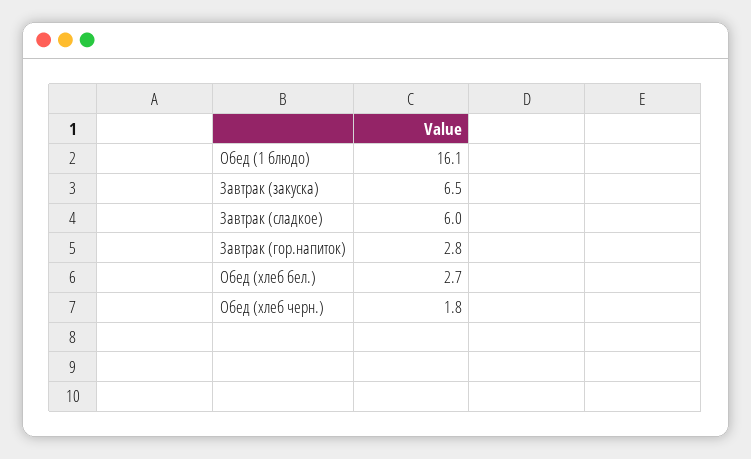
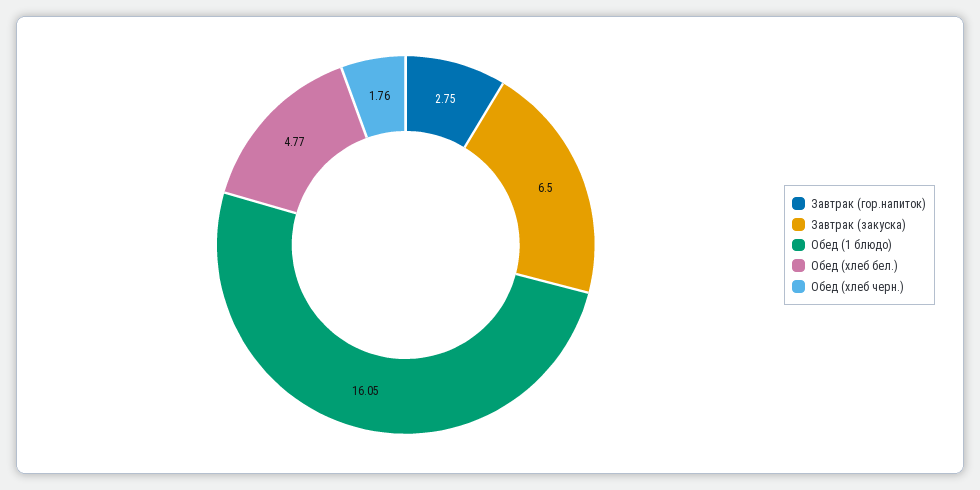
Завтрак (сладкое): 6 -> none
Обед (хлеб бел.): 2.7 -> 4.77

